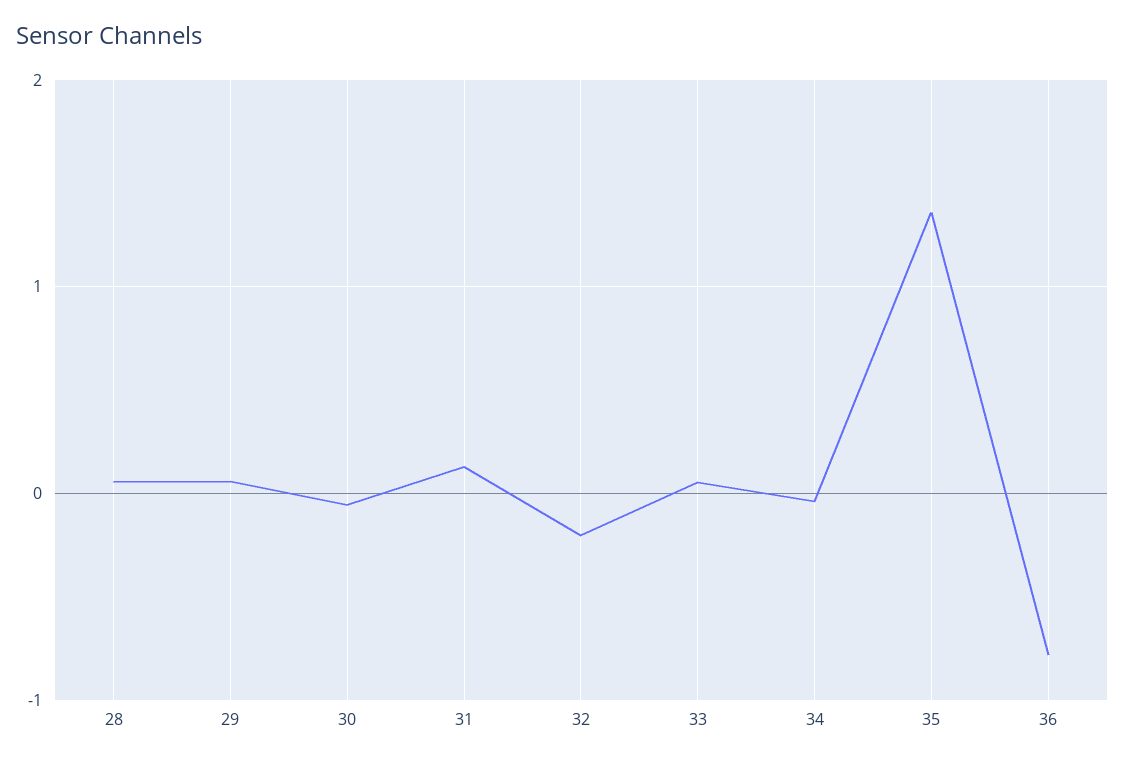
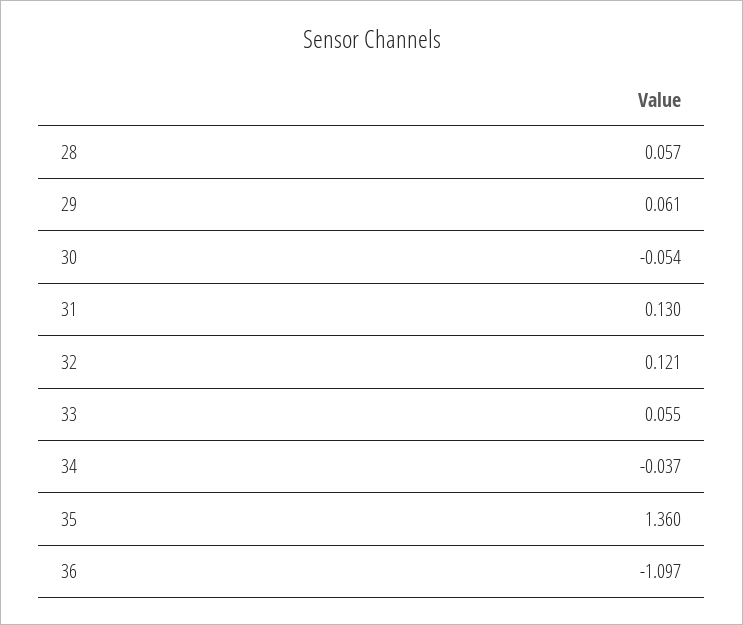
32: -0.2 -> 0.121
36: -0.8 -> -1.097

